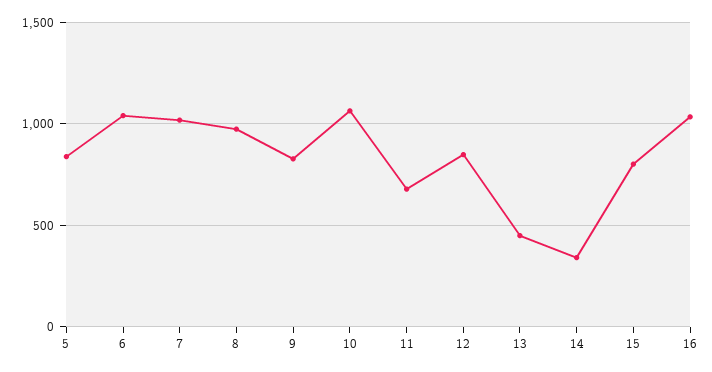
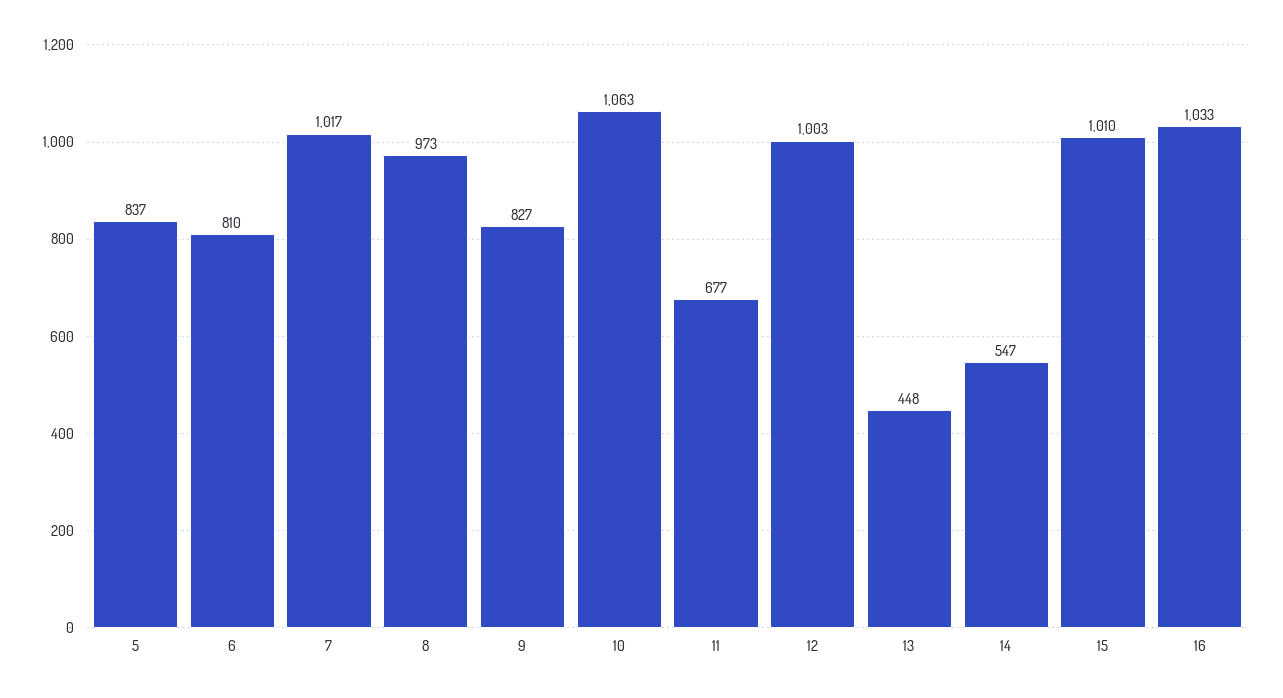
6: 1050 -> 810
12: 850 -> 1003
14: 350 -> 547
15: 800 -> 1010

